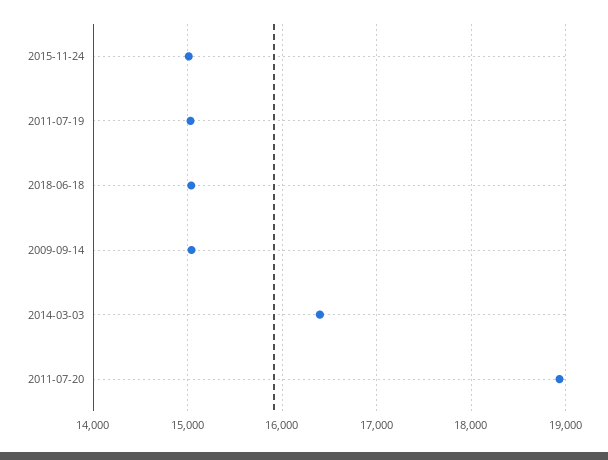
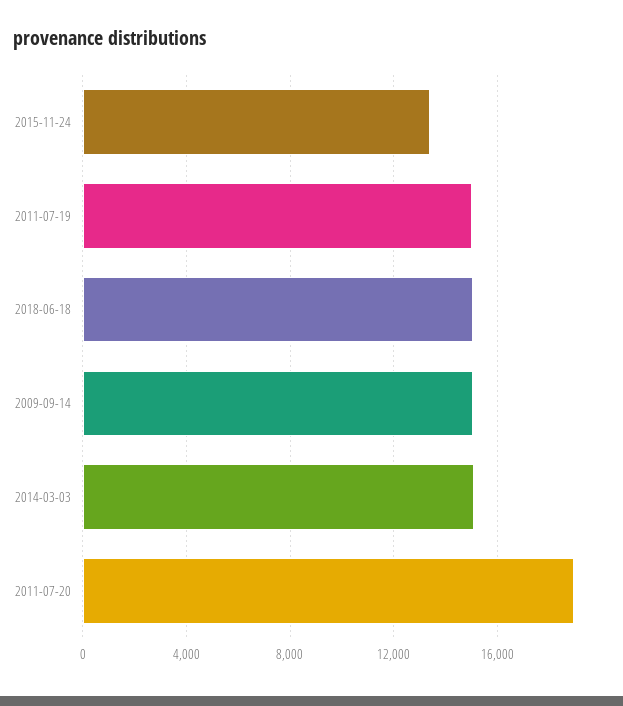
2015-11-24: 15000 -> 13500
2014-03-03: 16400 -> 15000

